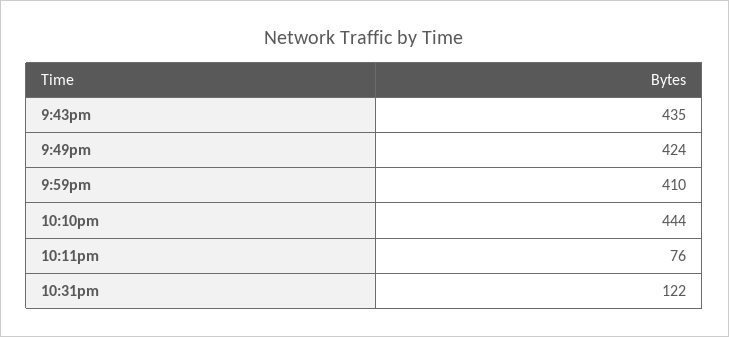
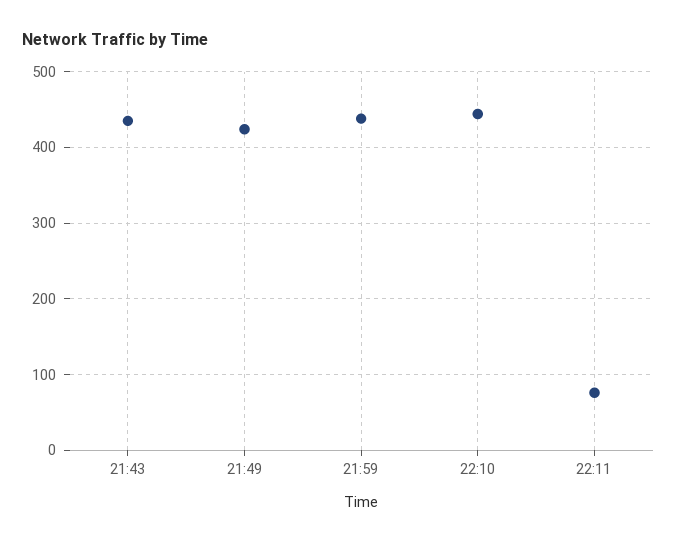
9:59pm: 410 -> 440
10:31pm: 122 -> none

